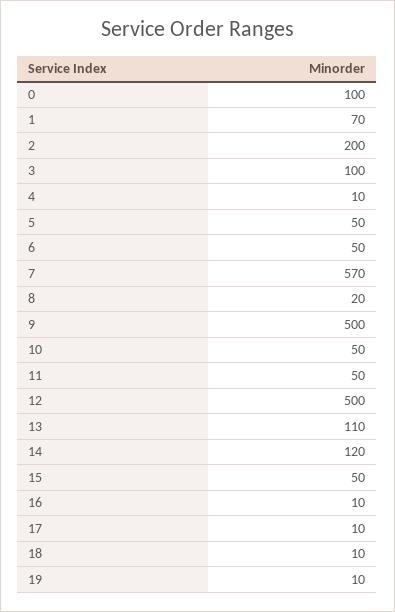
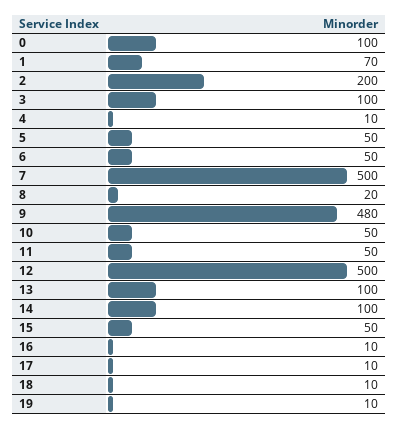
7: 570 -> 500
9: 500 -> 480
13: 110 -> 100
14: 120 -> 100

